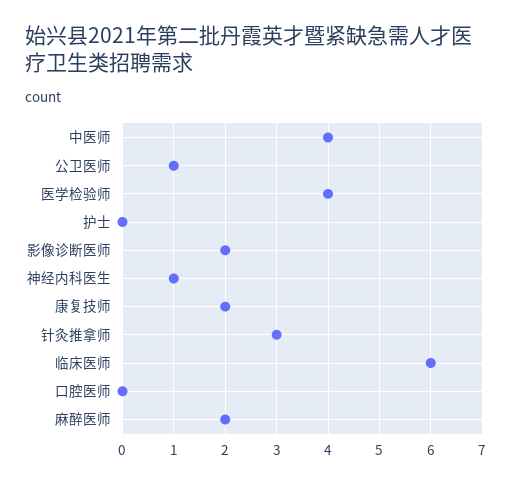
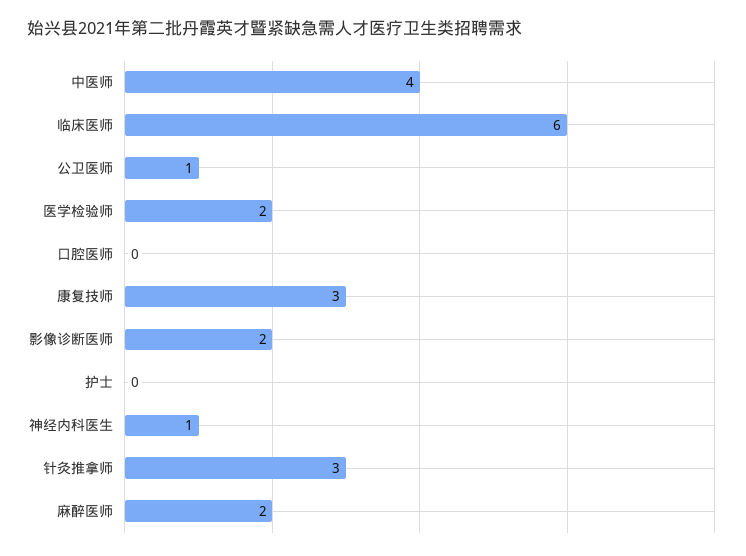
医学检验师: 4 -> 2
康复技师: 2 -> 3

